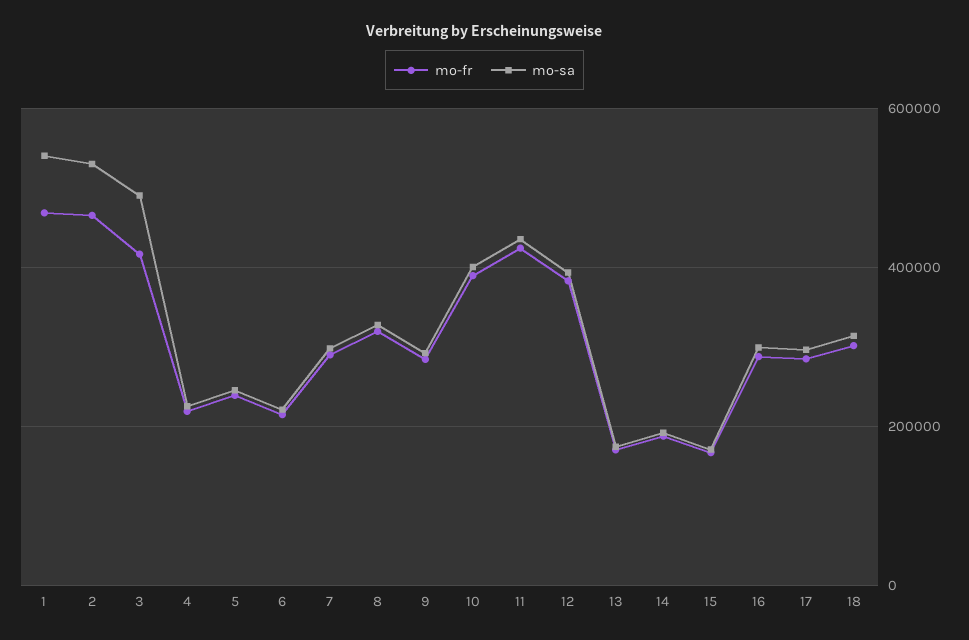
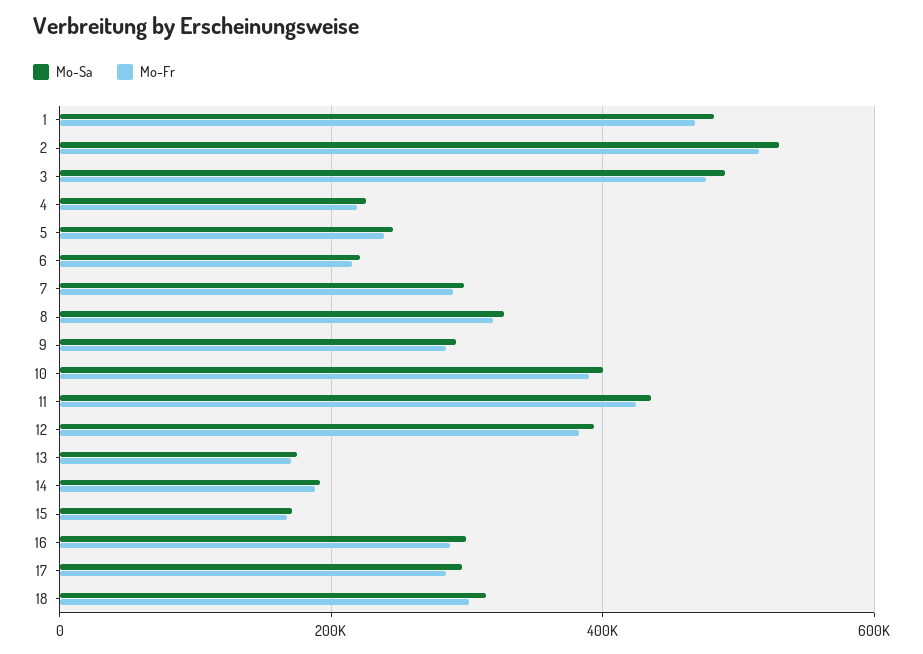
mo-sa, 1: 540000 -> 480000
mo-fr, 2: 460000 -> 520000
mo-fr, 3: 420000 -> 480000

